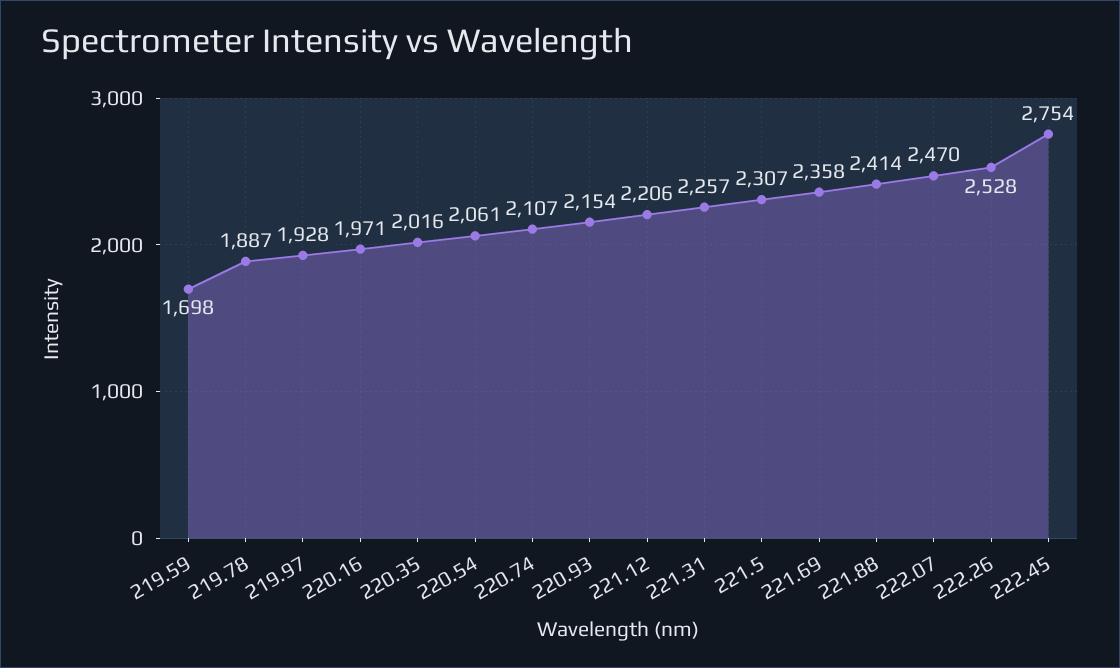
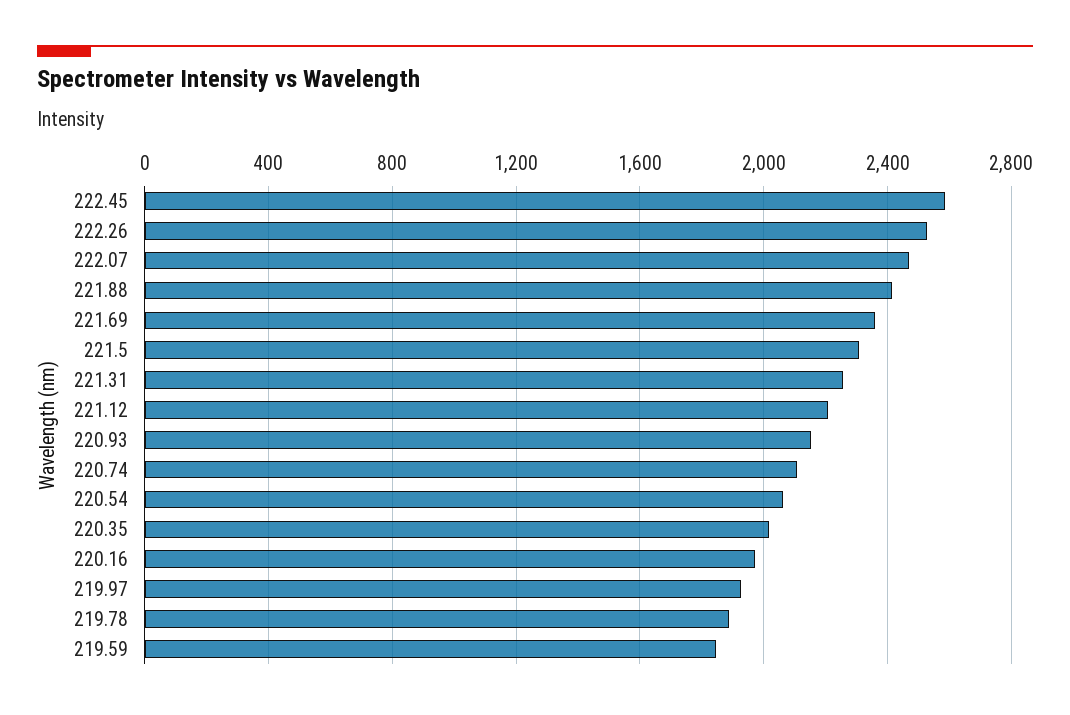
219.59: 1698 -> 1850
222.45: 2754 -> 2600

